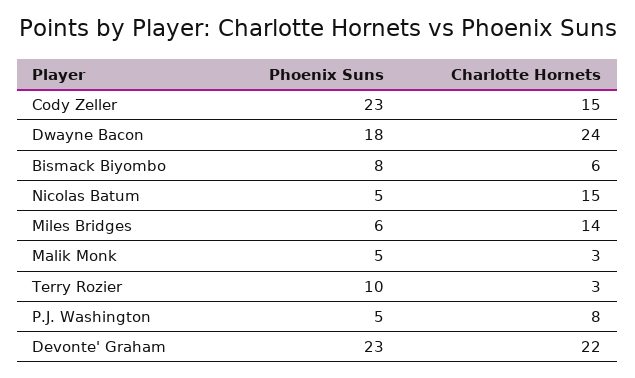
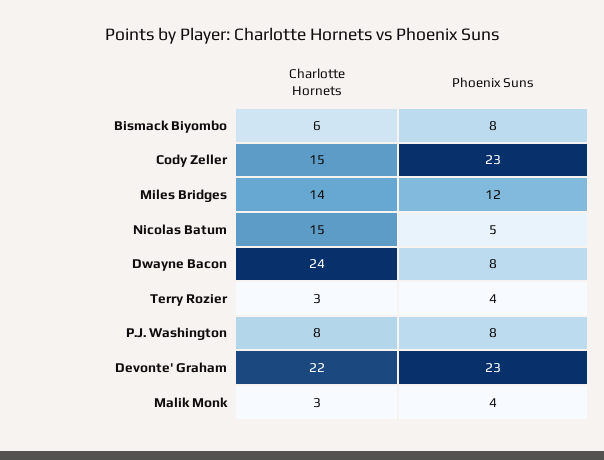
Phoenix Suns, Dwayne Bacon: 18 -> 8
Phoenix Suns, Miles Bridges: 6 -> 12
Phoenix Suns, Malik Monk: 5 -> 4
Phoenix Suns, Terry Rozier: 10 -> 4
Phoenix Suns, P.J. Washington: 5 -> 8

